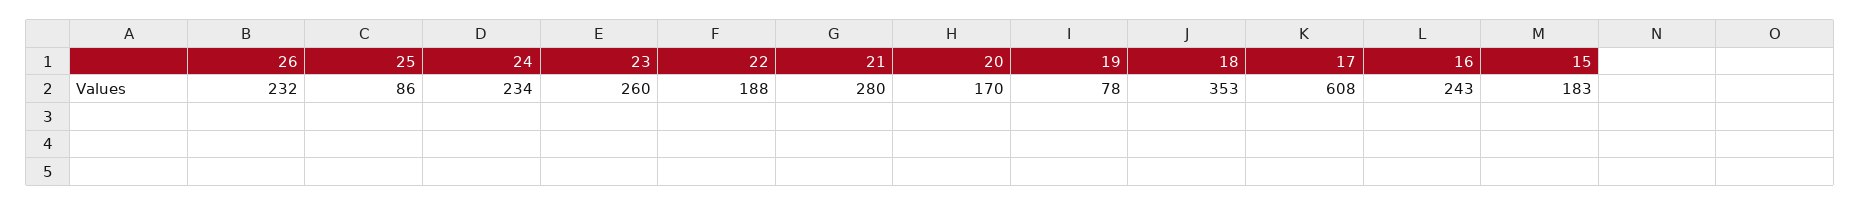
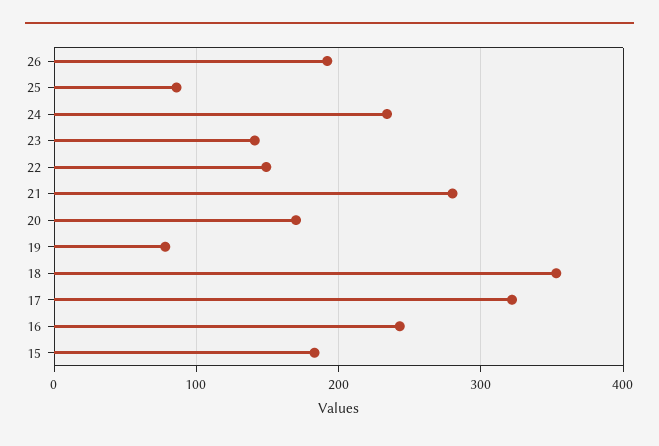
26: 232 -> 190
23: 260 -> 140
22: 188 -> 150
17: 608 -> 320

